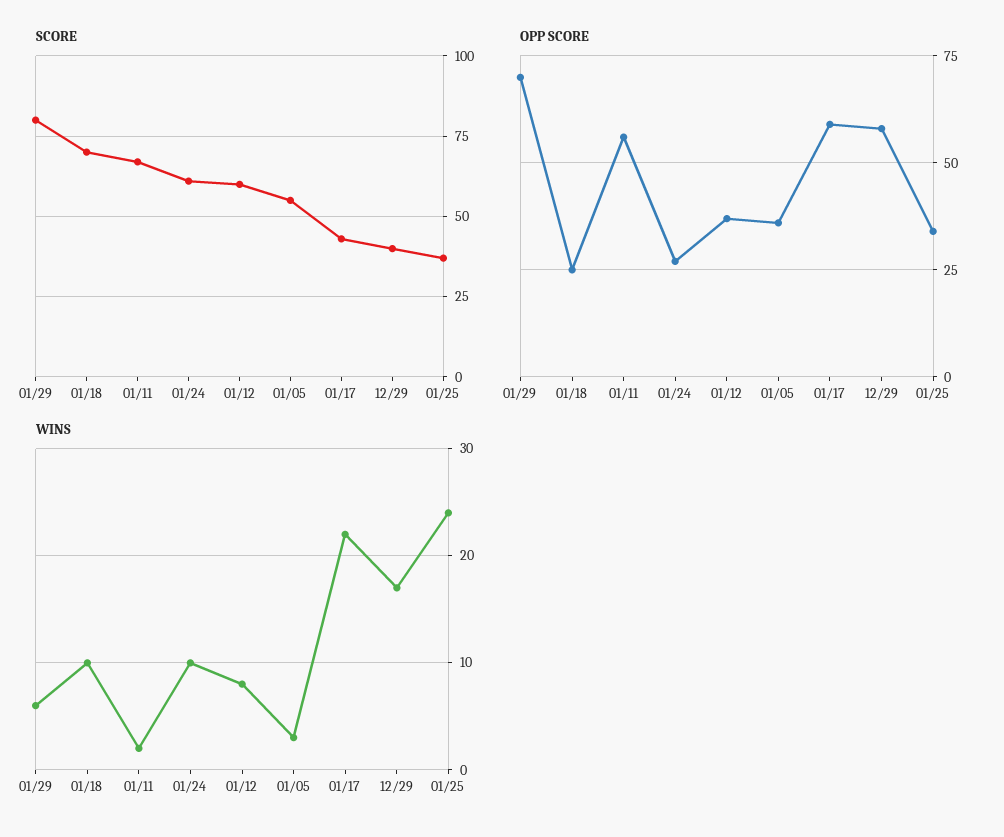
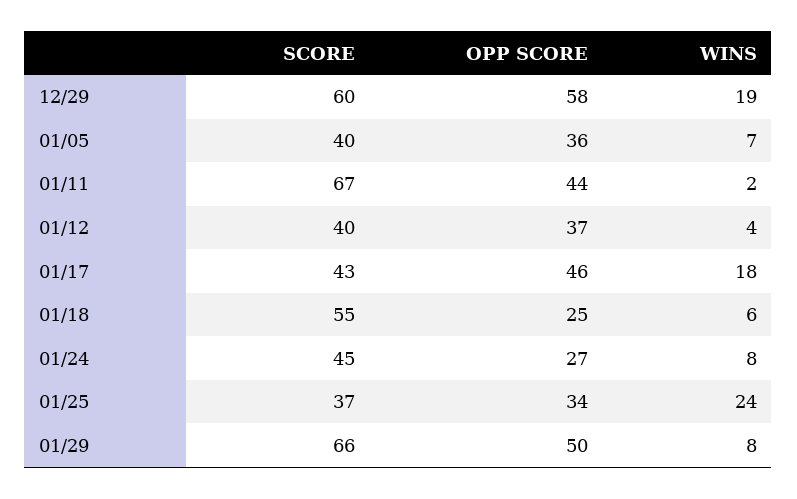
SCORE, 01/29: 80 -> 66
SCORE, 01/18: 70 -> 55
SCORE, 01/24: 60 -> 45
SCORE, 01/12: 60 -> 40
SCORE, 01/05: 55 -> 40
SCORE, 12/29: 40 -> 60
OPP SCORE, 01/29: 70 -> 50
OPP SCORE, 01/11: 55 -> 44
OPP SCORE, 01/17: 60 -> 46
WINS, 01/29: 6 -> 8
WINS, 01/18: 10 -> 6
WINS, 01/24: 10 -> 8
WINS, 01/12: 8 -> 4
WINS, 01/05: 3 -> 7
WINS, 01/17: 22 -> 18
WINS, 12/29: 17 -> 19

